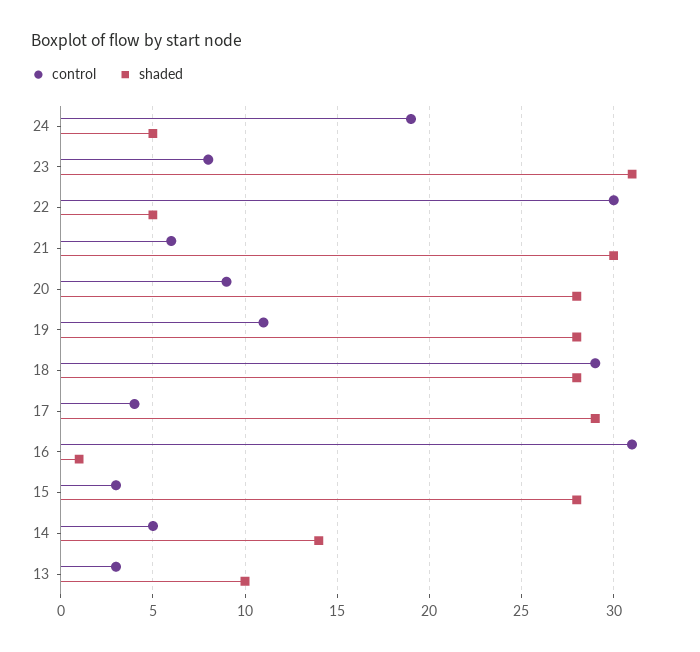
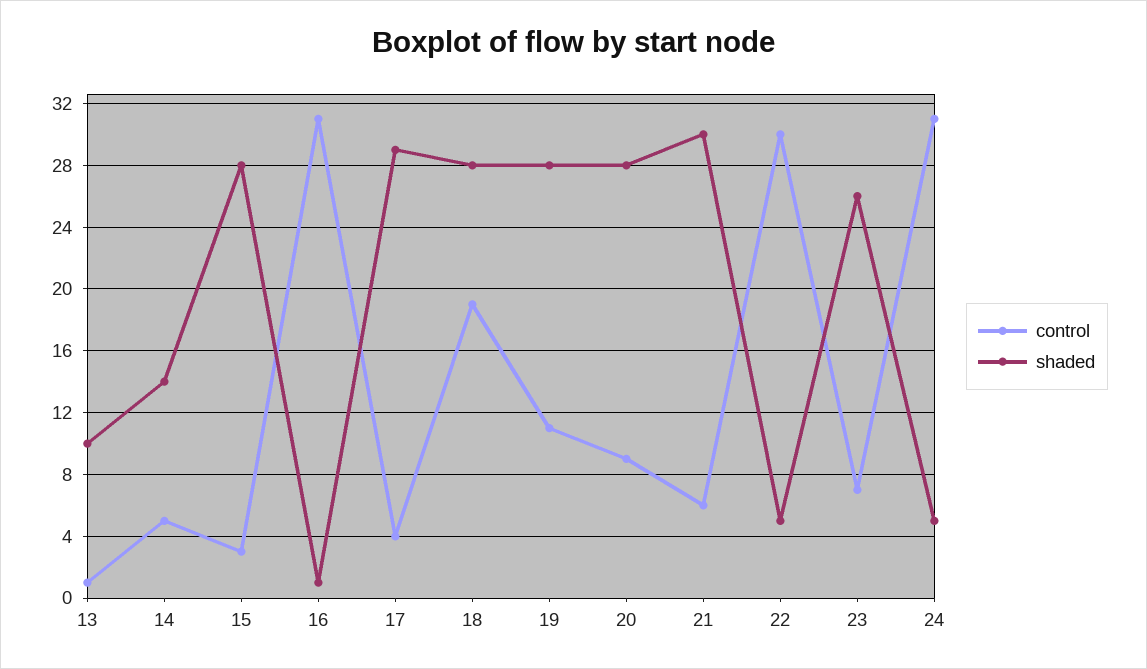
control, 24: 19 -> 31
control, 23: 8 -> 7
shaded, 23: 31 -> 26
control, 18: 29 -> 19
control, 13: 3 -> 1

